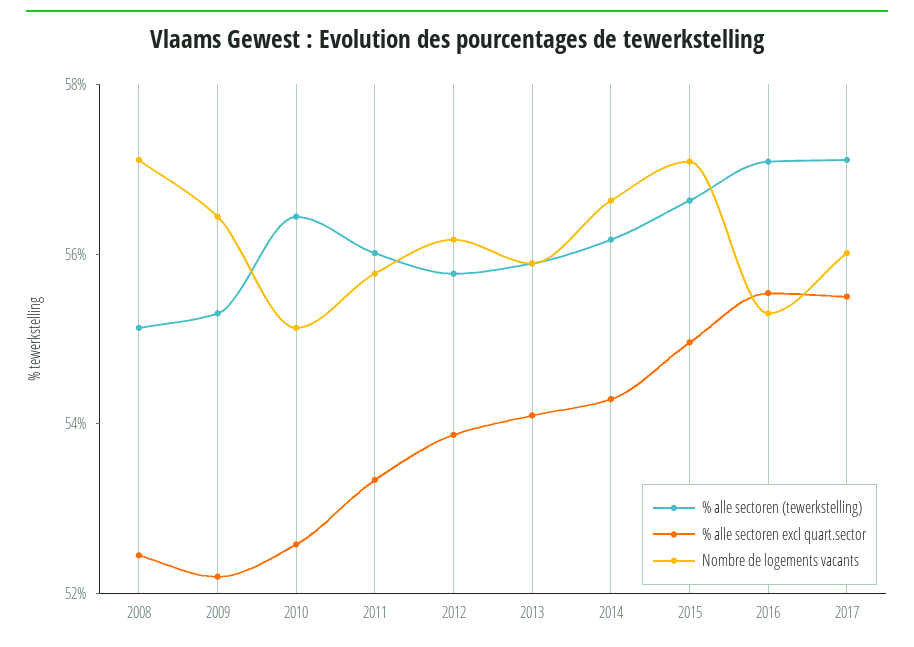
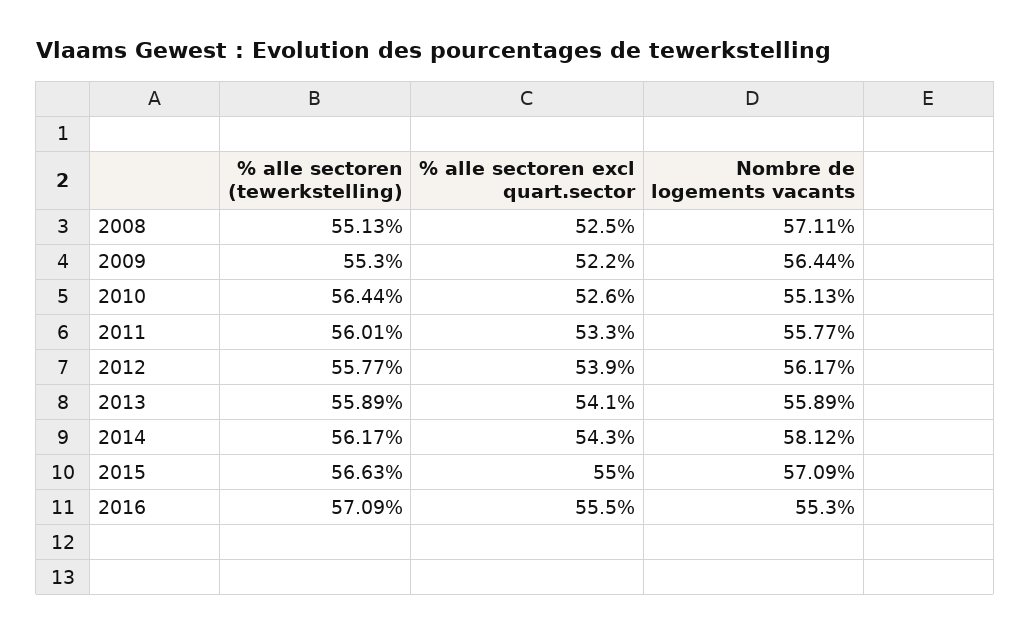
Nombre de logements vacants, 2014: 56.5 -> 58.12
% alle sectoren (tewerkstelling), 2017: 57 -> none
% alle sectoren excl quart.sector, 2017: 55.5 -> none
Nombre de logements vacants, 2017: 56 -> none

